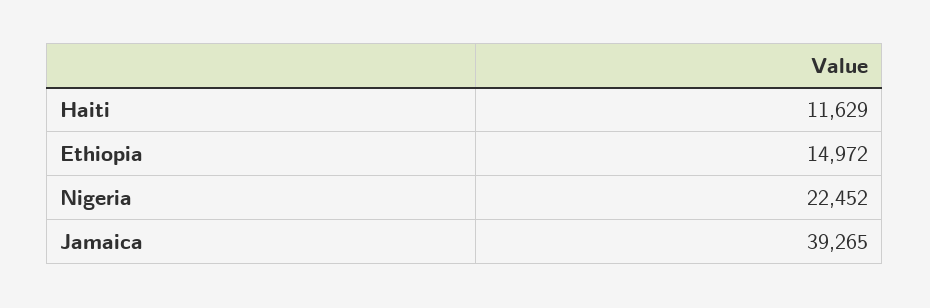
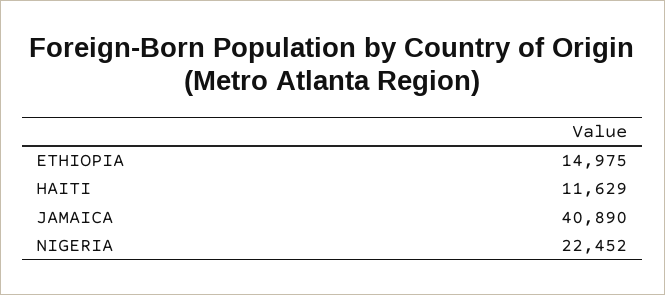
Ethiopia: 14972 -> 14975
Jamaica: 39265 -> 40890

